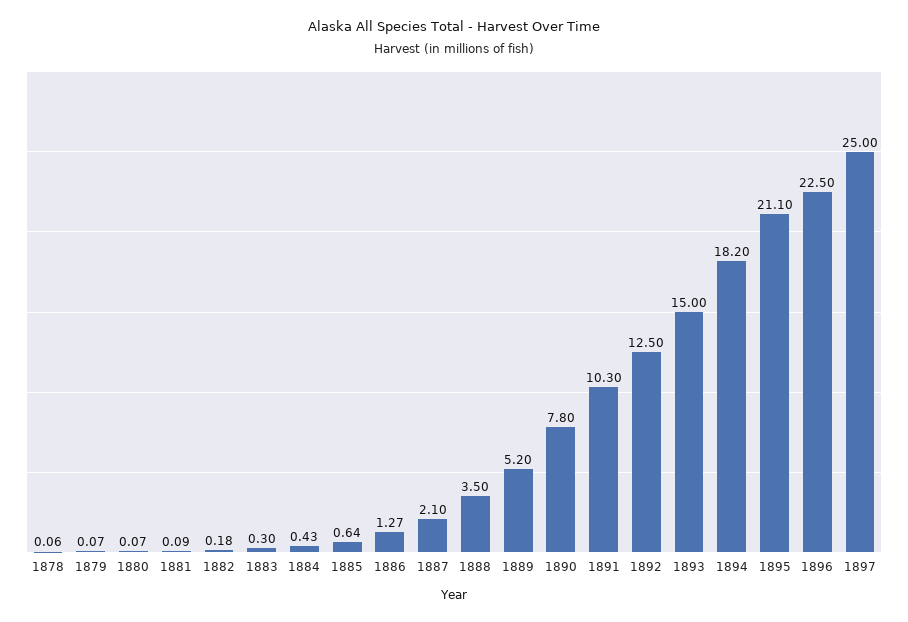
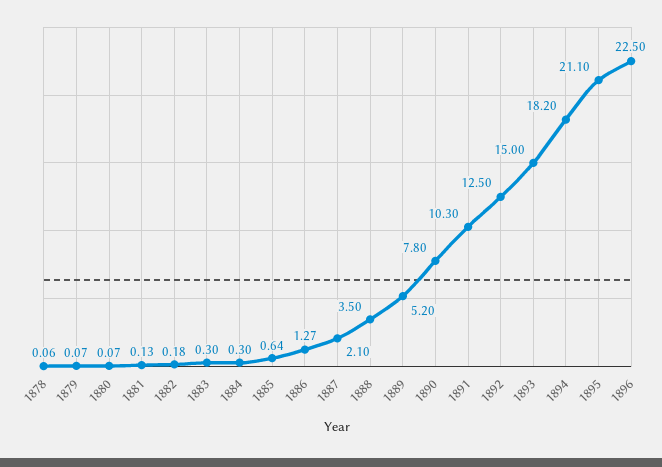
1881: 0.09 -> 0.13
1884: 0.43 -> 0.3
1897: 25 -> none

